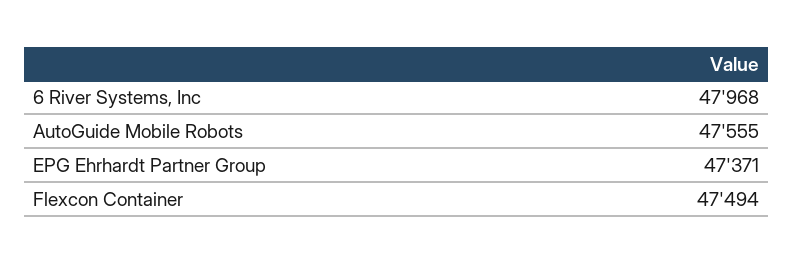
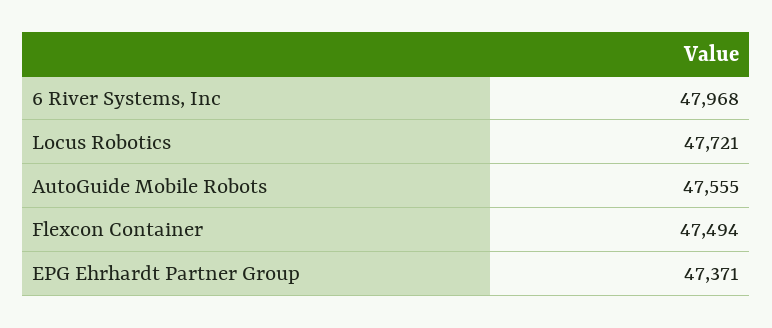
Locus Robotics: none -> 47721

